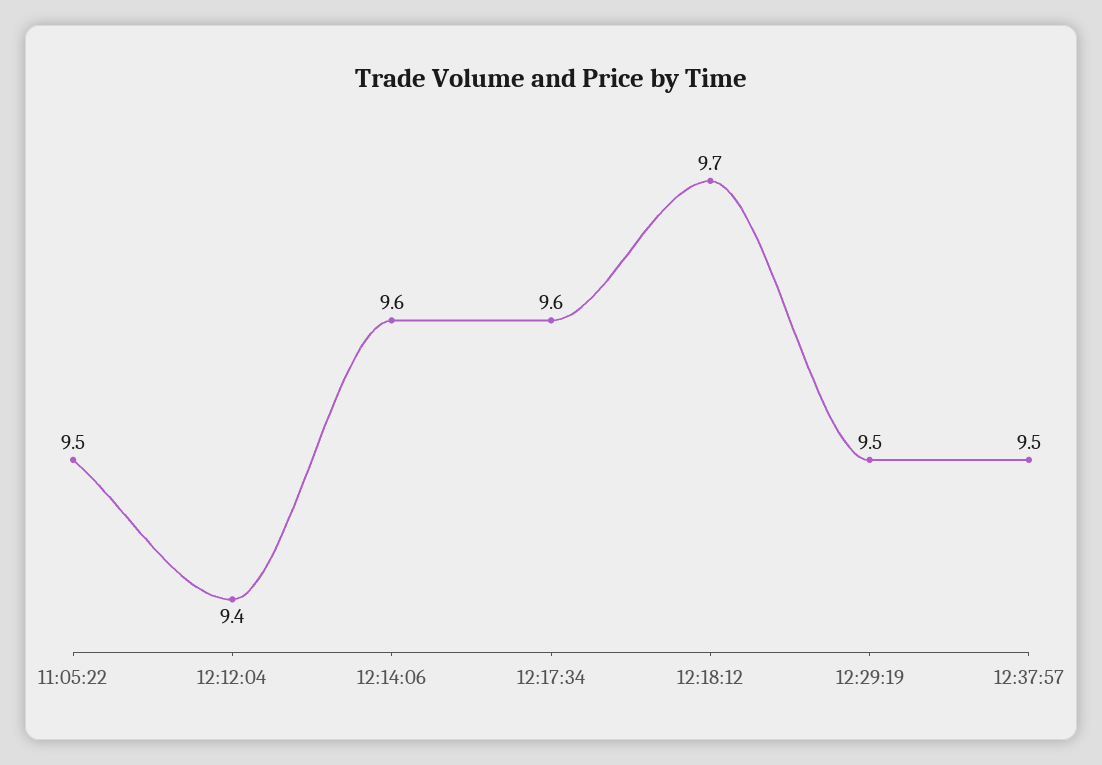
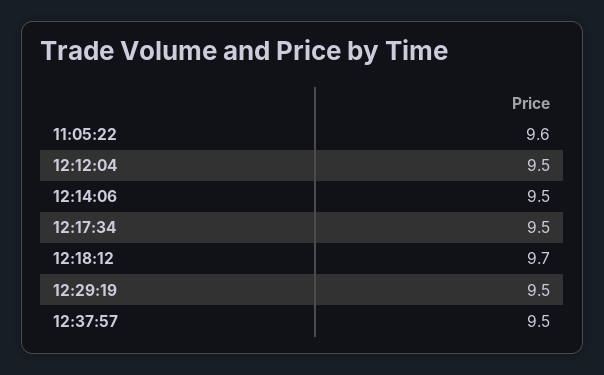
11:05:22: 9.5 -> 9.6
12:12:04: 9.4 -> 9.5
12:14:06: 9.6 -> 9.5
12:17:34: 9.6 -> 9.5

